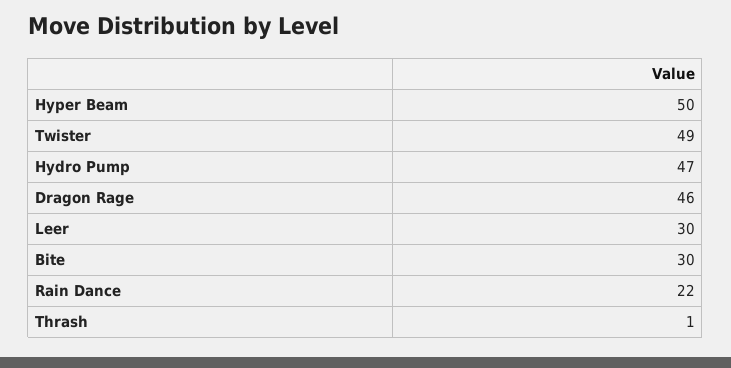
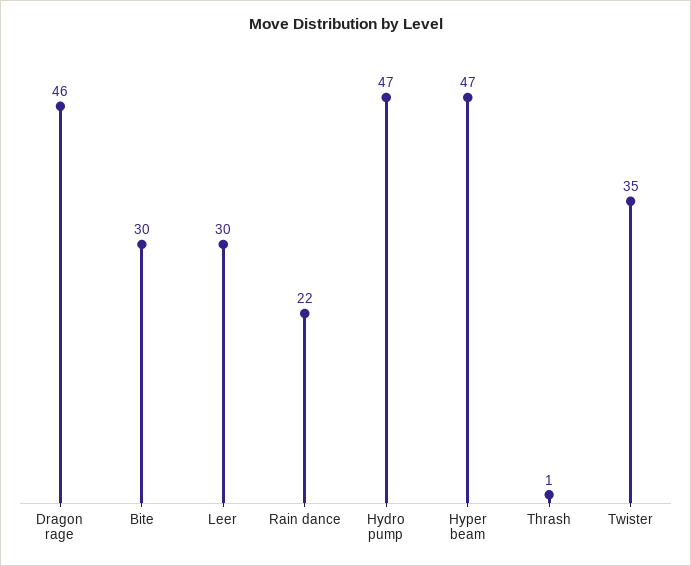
Hyper Beam: 50 -> 47
Twister: 49 -> 35

